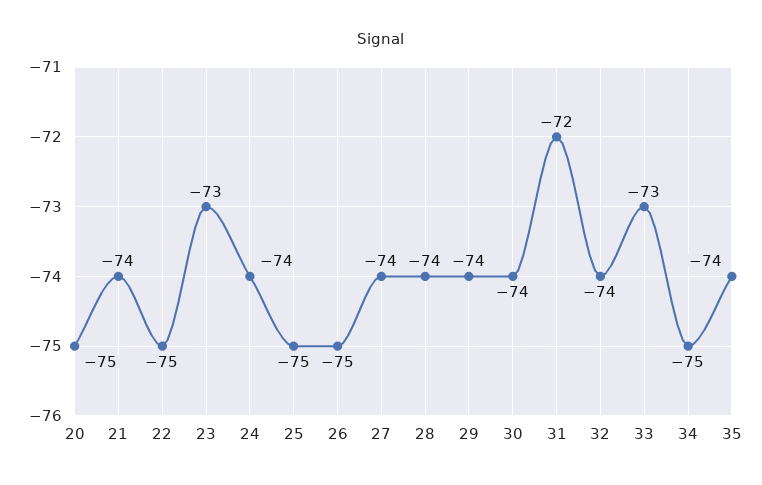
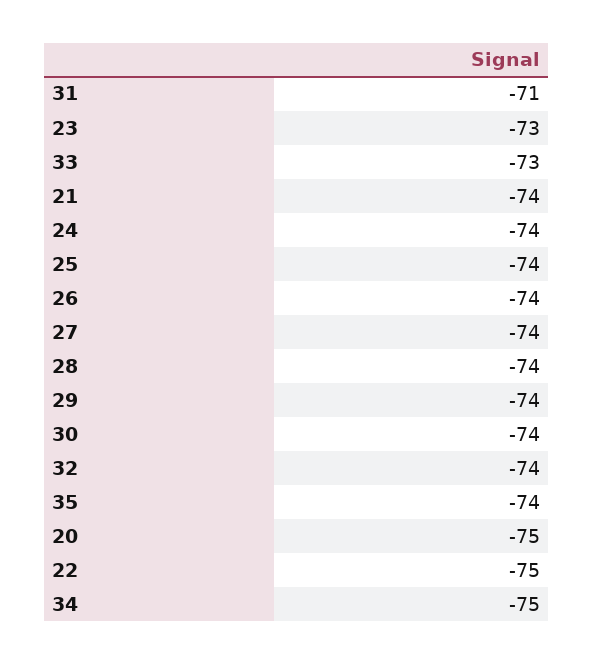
25: -75 -> -74
26: -75 -> -74
31: -72 -> -71

